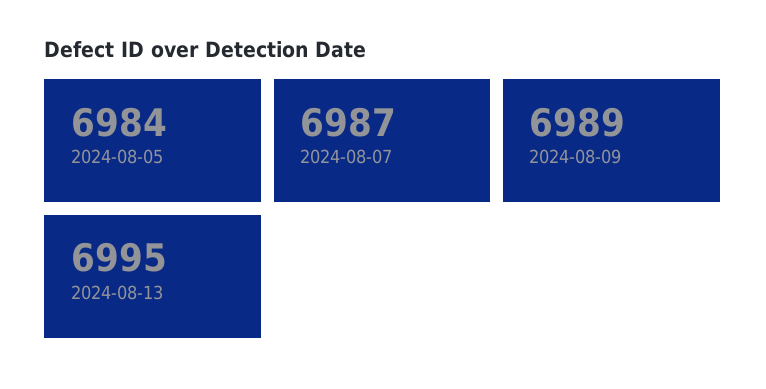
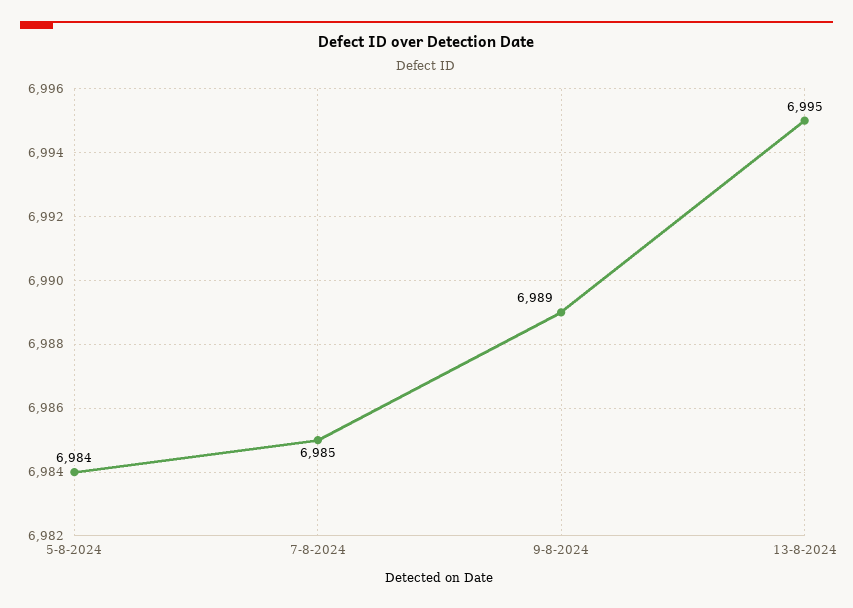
2024-08-07: 6987 -> 6985

